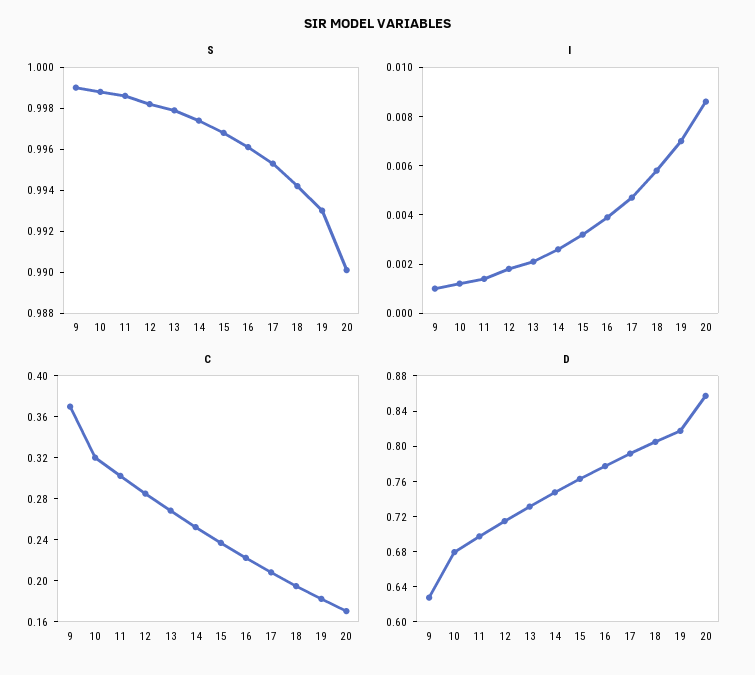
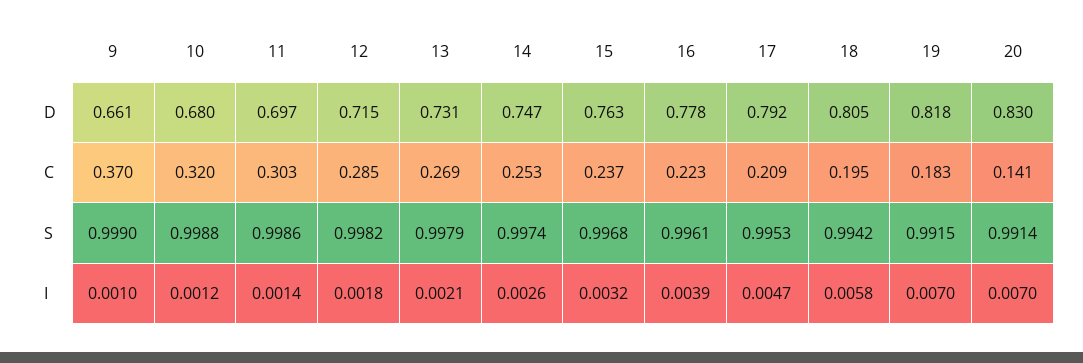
S, 19: 0.993 -> 0.9915
S, 20: 0.99 -> 0.9914
I, 20: 0.0085 -> 0.007
C, 20: 0.17 -> 0.141
D, 9: 0.63 -> 0.661
D, 20: 0.86 -> 0.83

